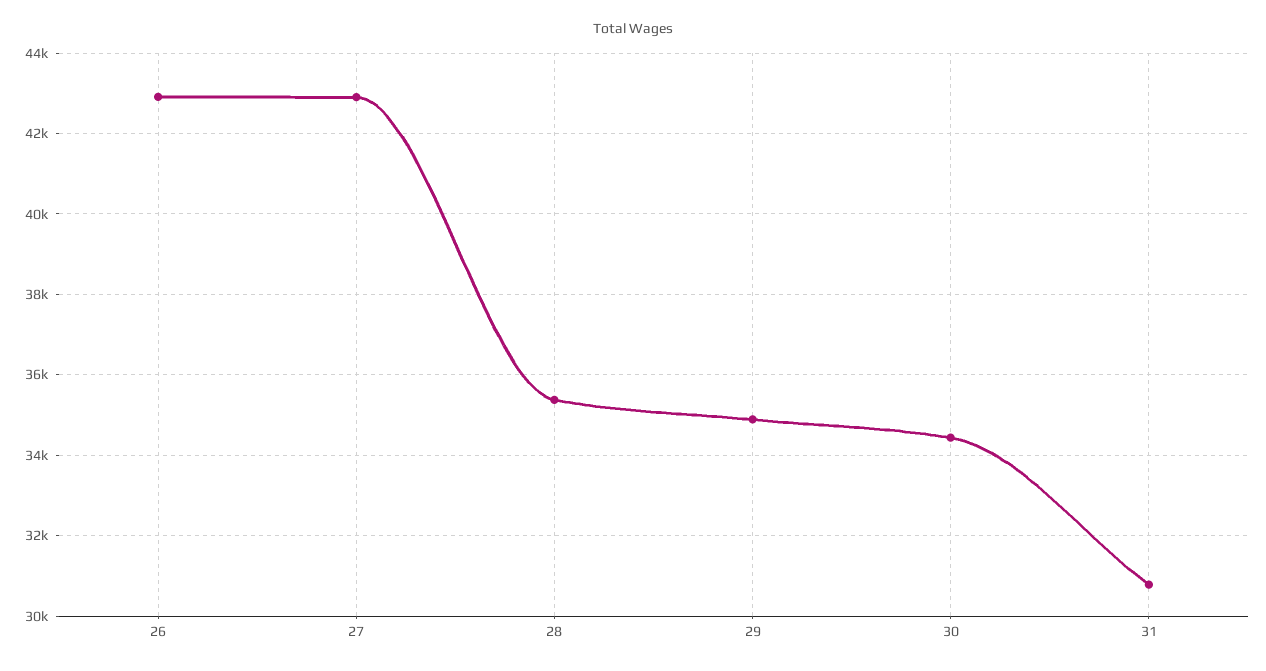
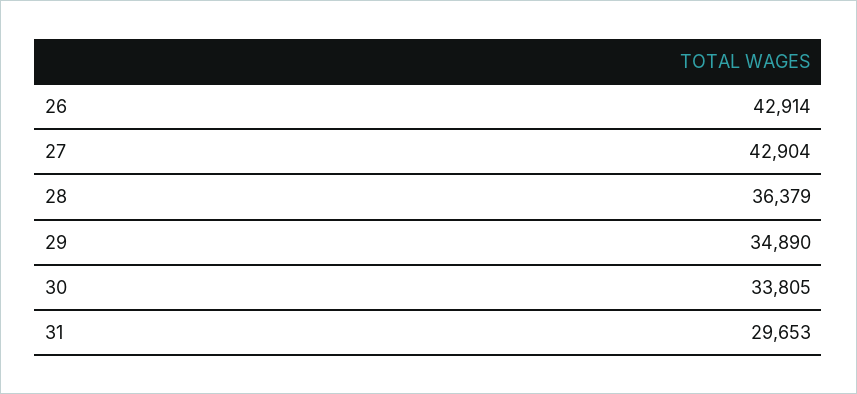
28: 35400 -> 36379
30: 34400 -> 33805
31: 30800 -> 29653

